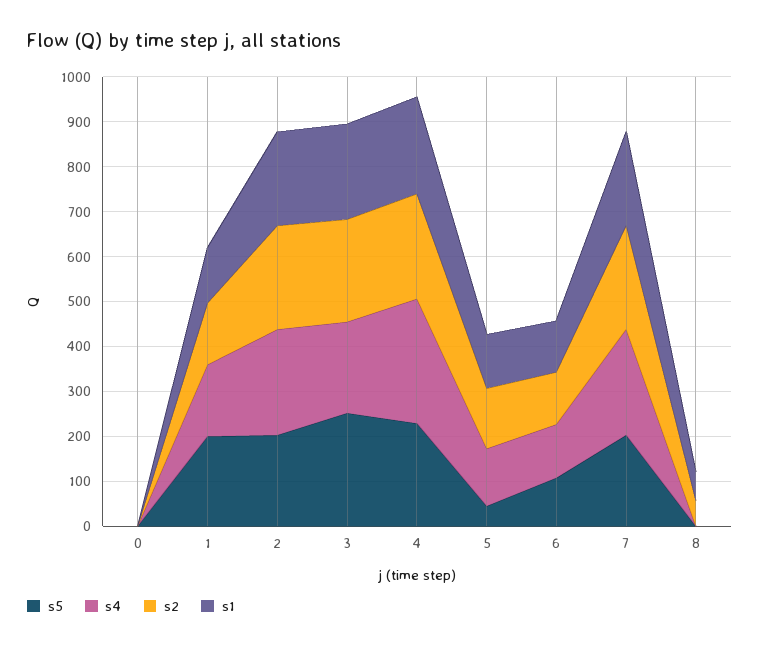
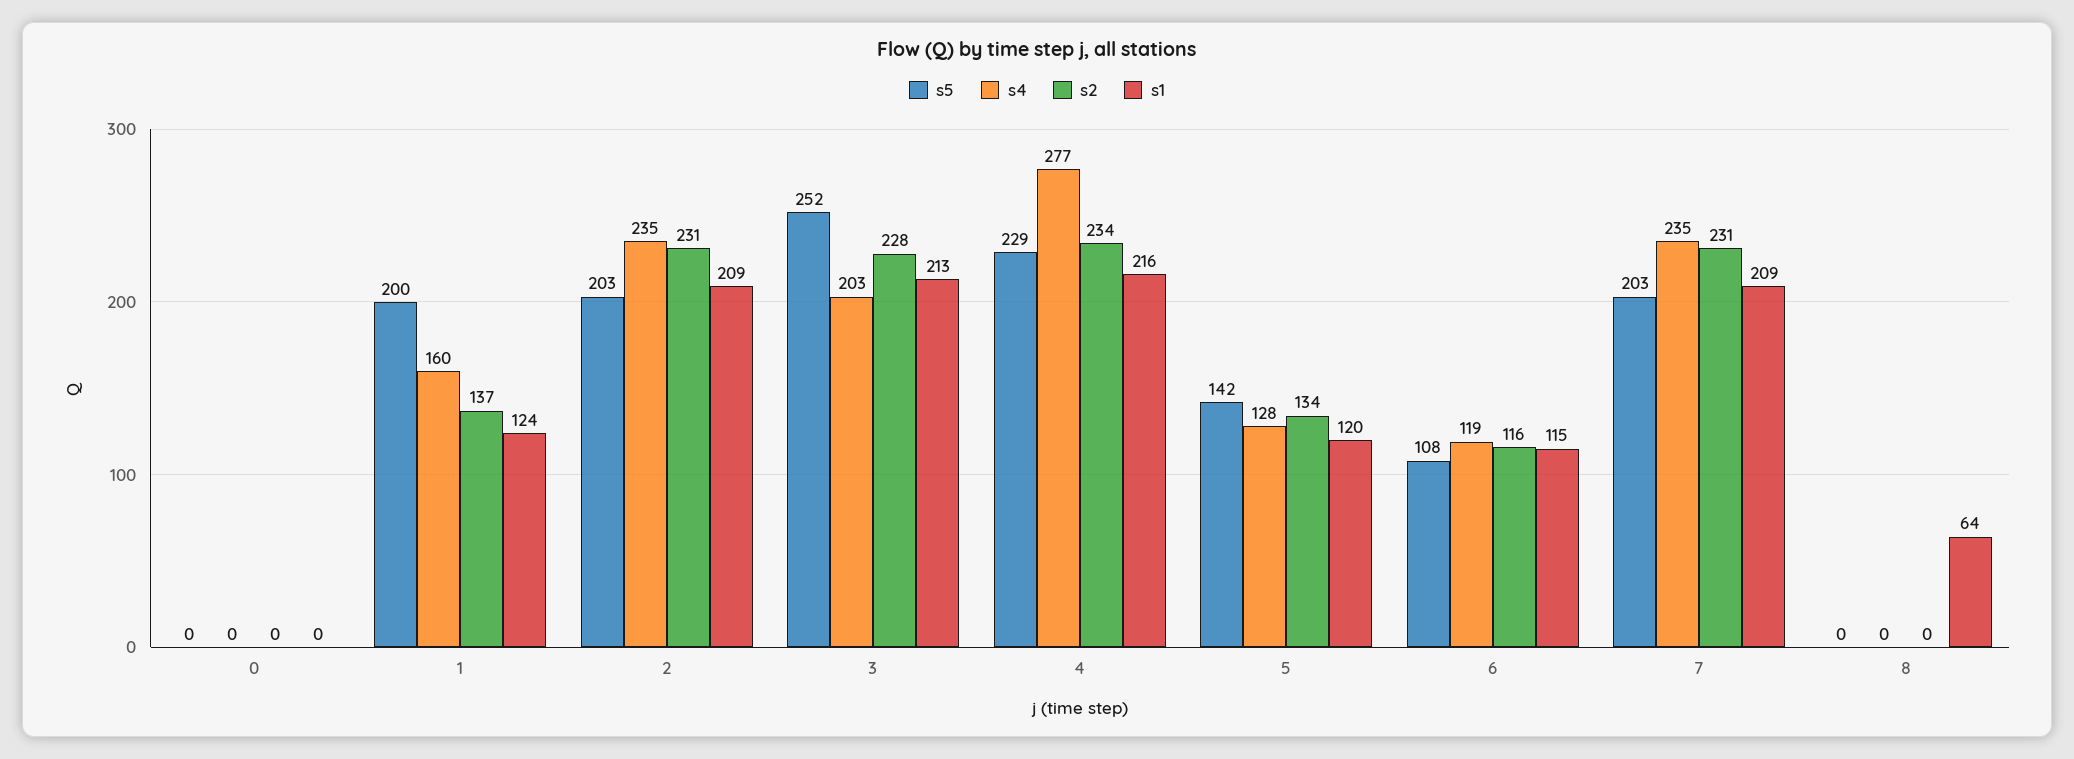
s5, 5: 40 -> 142
s2, 8: 60 -> 0

